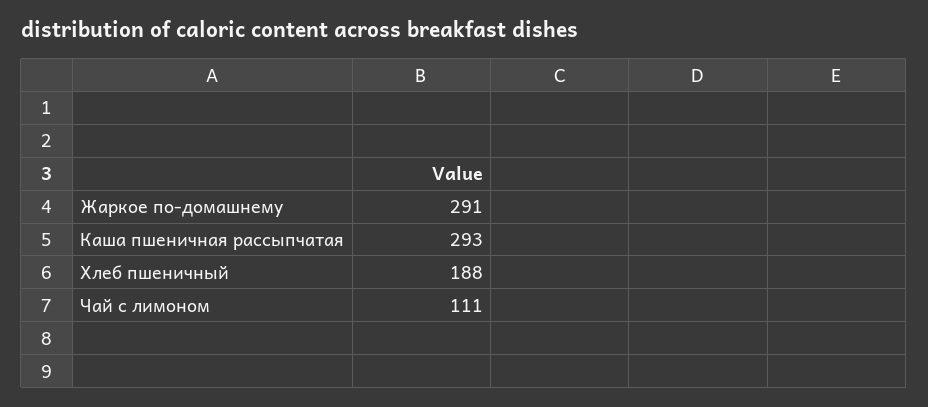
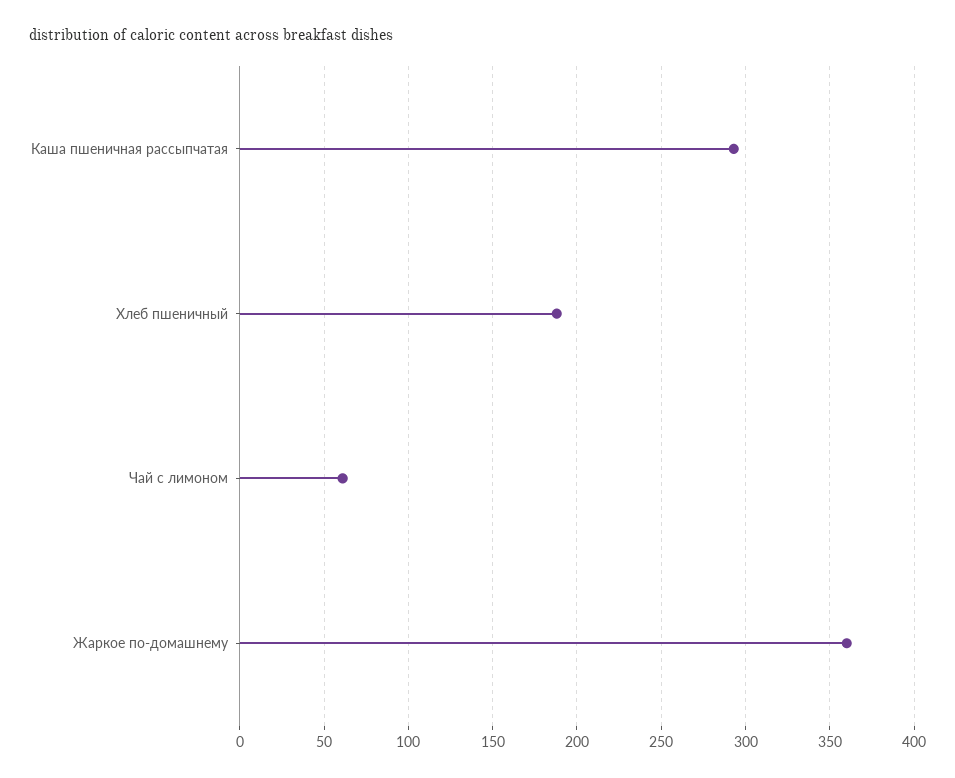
Жаркое по-домашнему: 291 -> 360
Чай с лимоном: 111 -> 60

